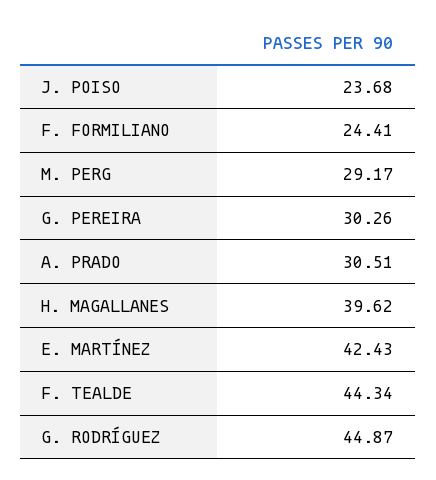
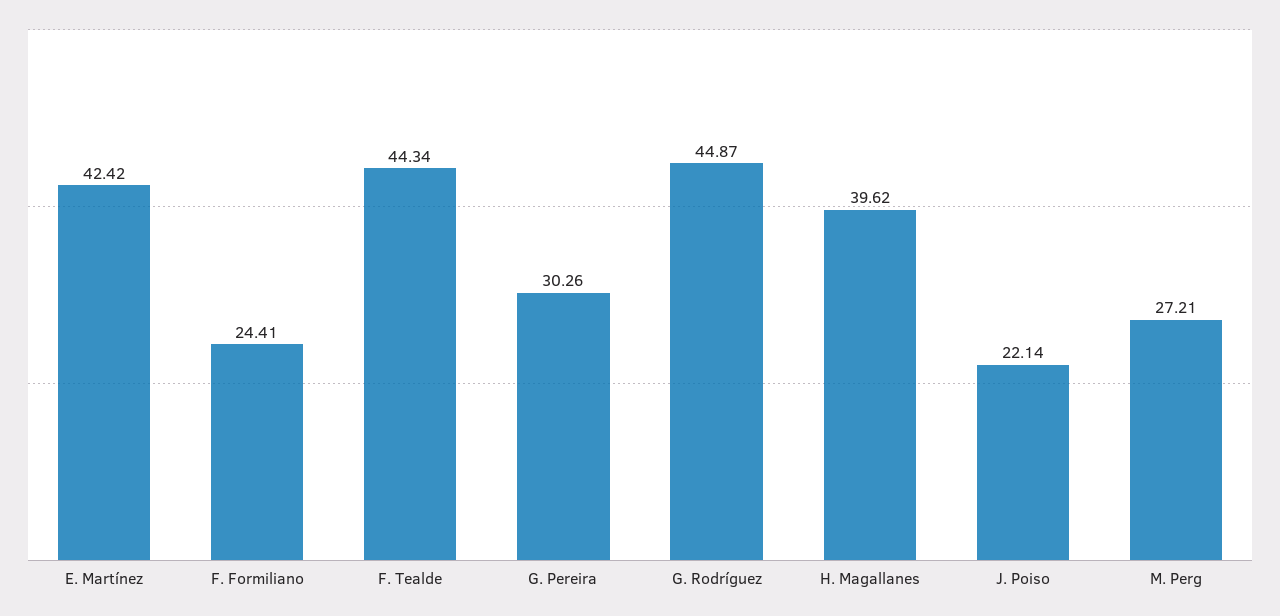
J. POISO: 23.68 -> 22.14
M. PERG: 29.17 -> 27.21
A. PRADO: 30.51 -> none
E. MARTÍNEZ: 42.43 -> 42.42

